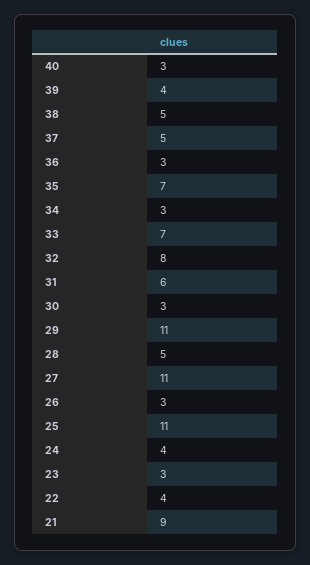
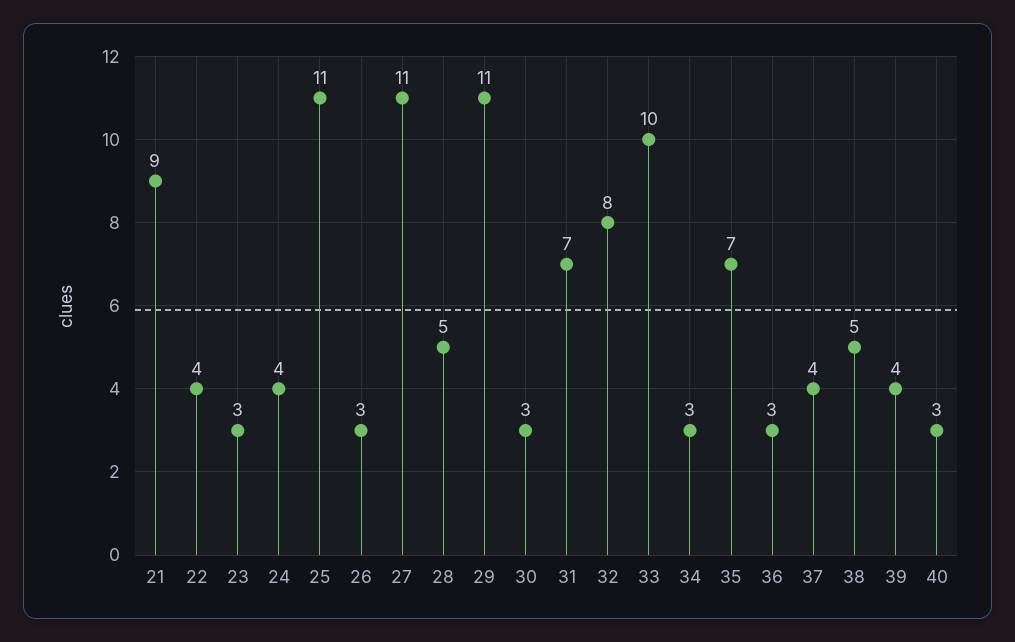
37: 5 -> 4
33: 7 -> 10
31: 6 -> 7

